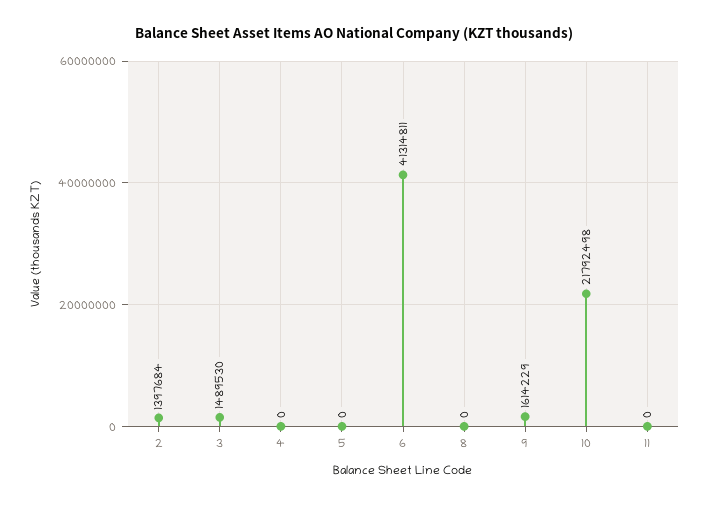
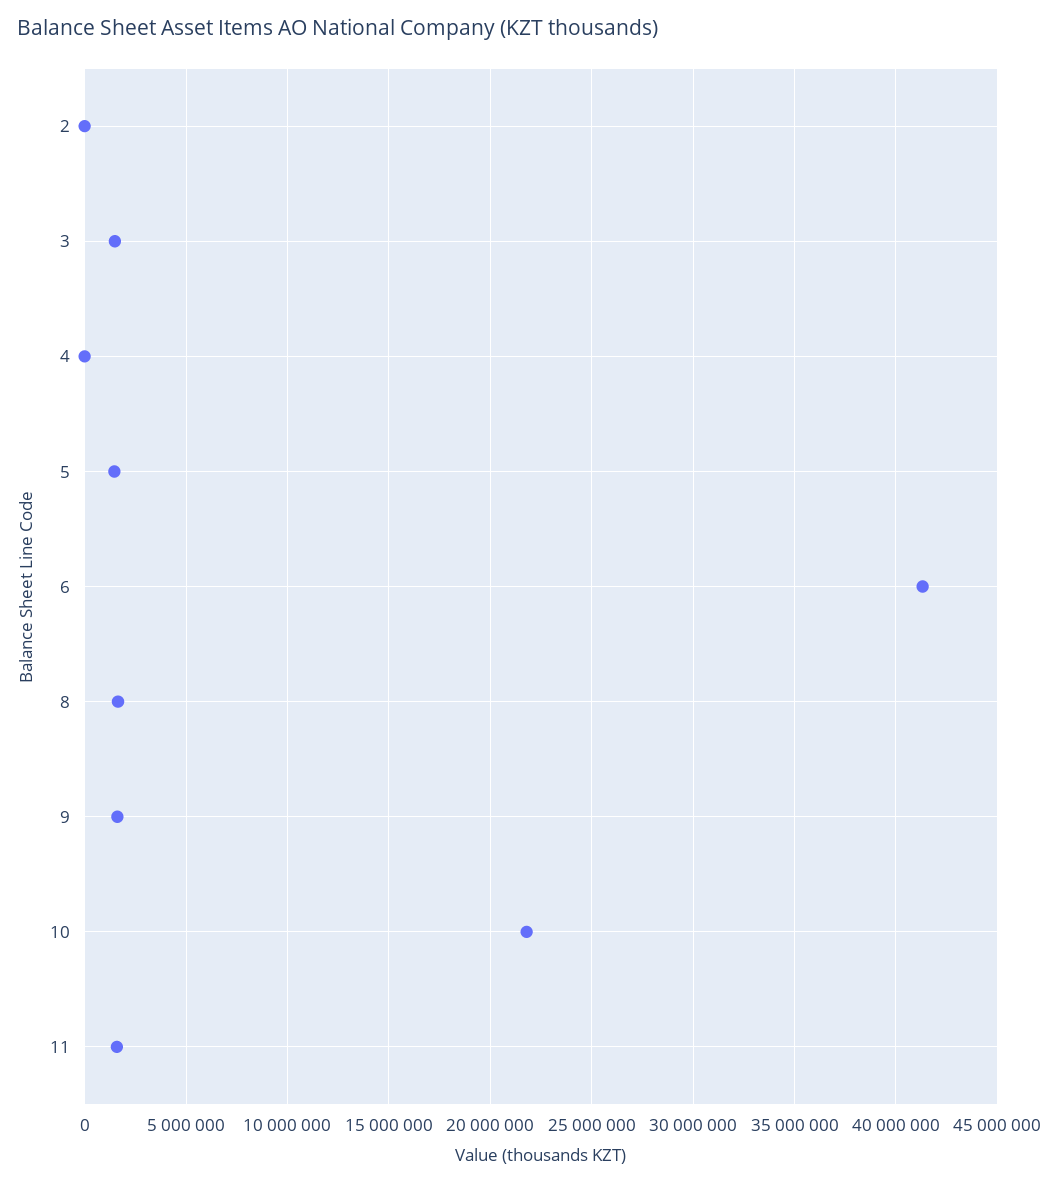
2: 1397684 -> 0
5: 0 -> 1500000
8: 0 -> 1500000
11: 0 -> 1500000

